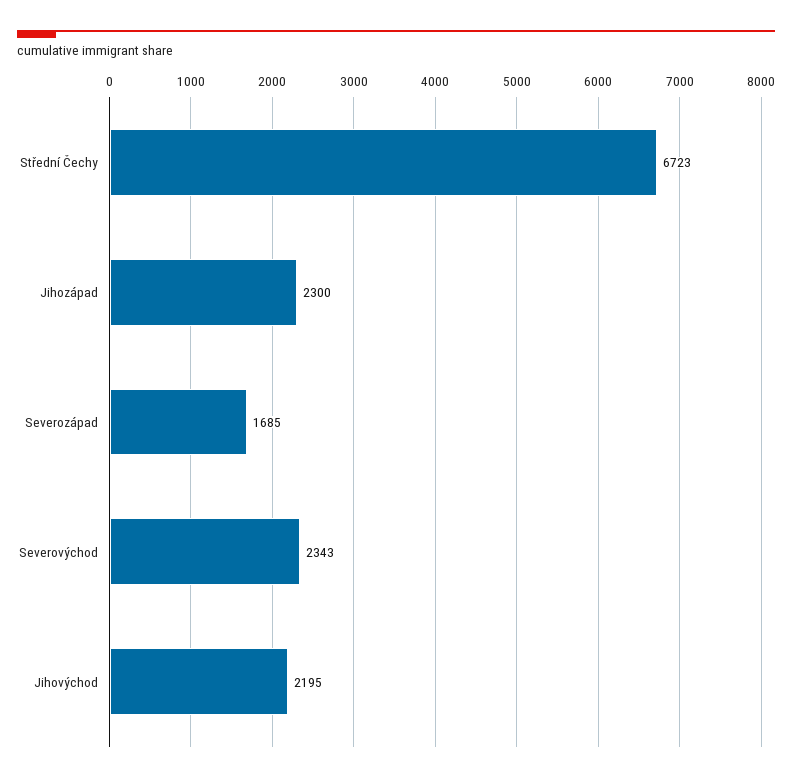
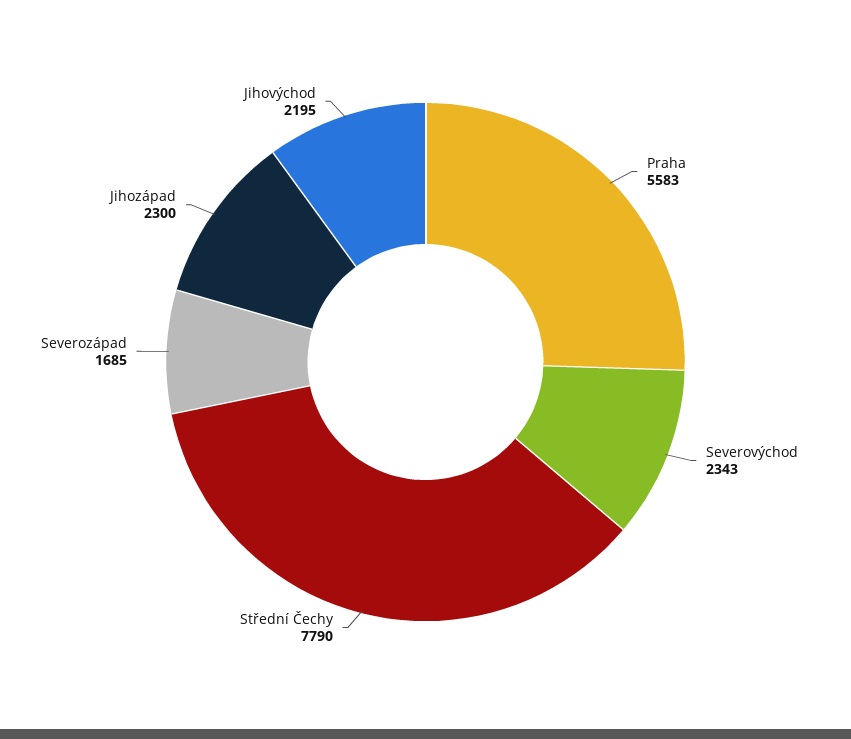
Střední Čechy: 6723 -> 7790
Praha: none -> 5583

